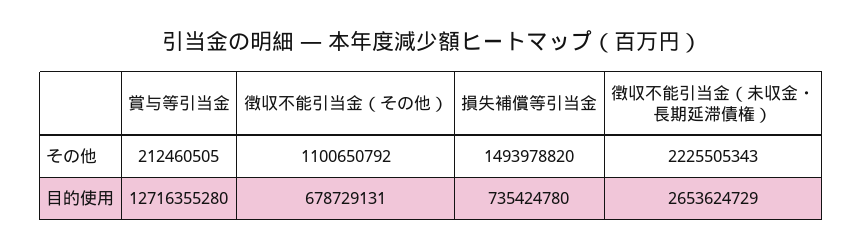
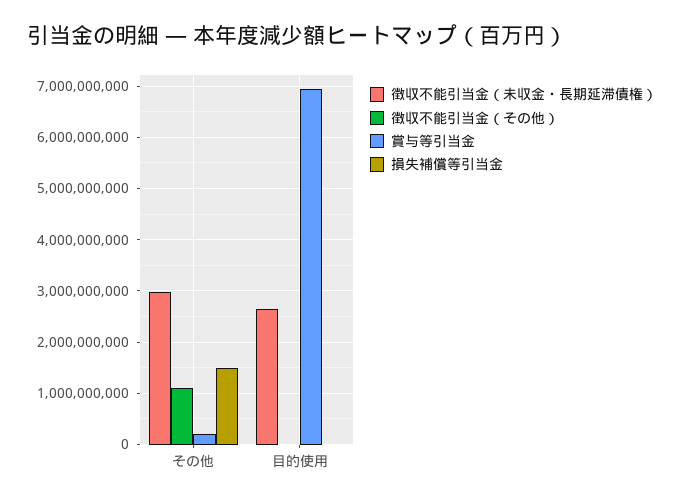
徴収不能引当金（未収金・長期延滞債権）, その他: 2225505343 -> 3000000000
賞与等引当金, 目的使用: 12716355280 -> 7000000000
徴収不能引当金（その他）, 目的使用: 678729131 -> 0
損失補償等引当金, 目的使用: 735424780 -> 0

